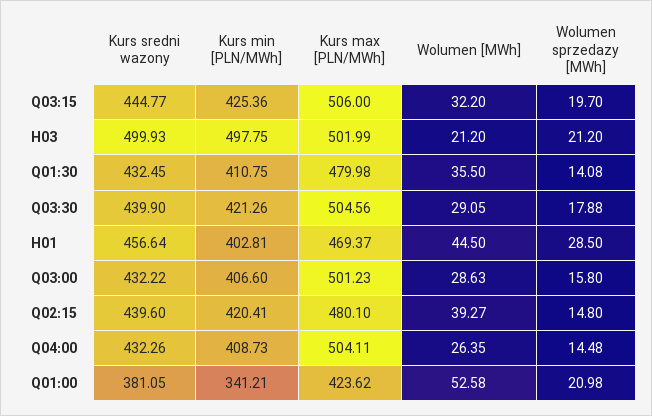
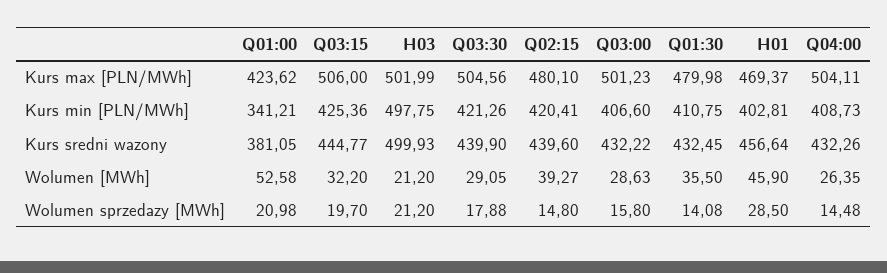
Wolumen [MWh], H01: 44.5 -> 45.9

